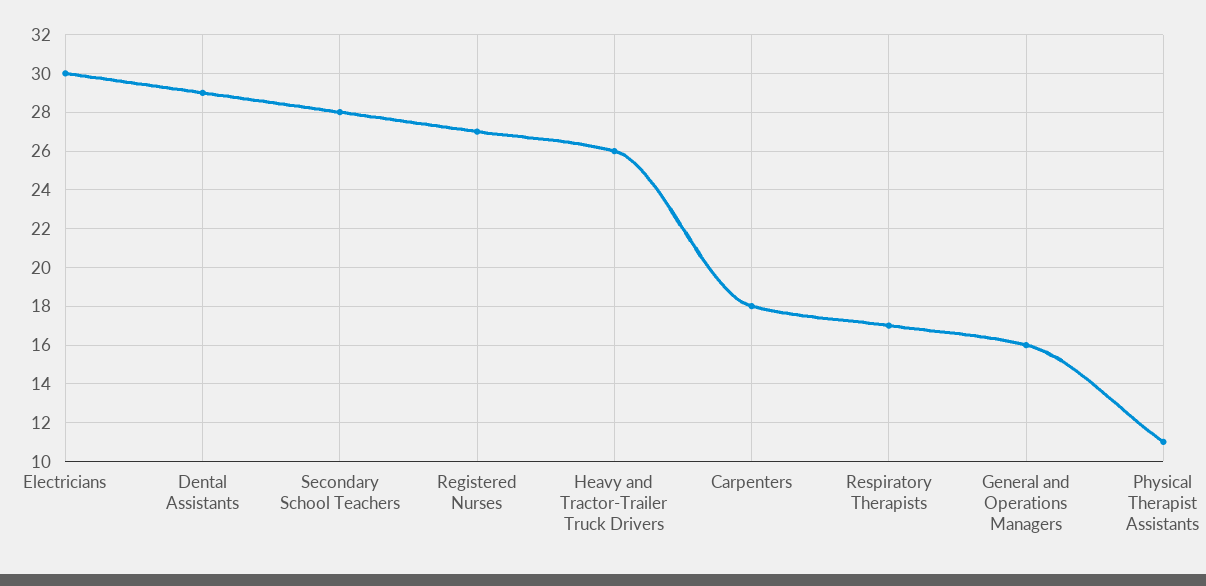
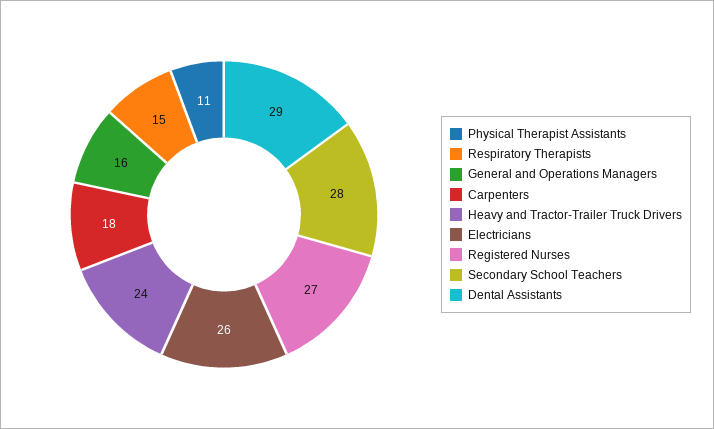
Electricians: 30 -> 26
Heavy and Tractor-Trailer Truck Drivers: 26 -> 24
Respiratory Therapists: 17 -> 15

